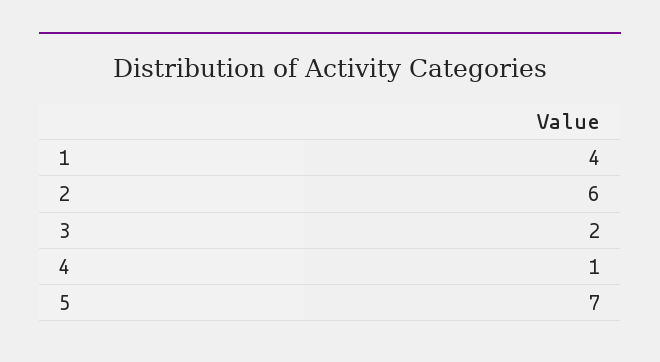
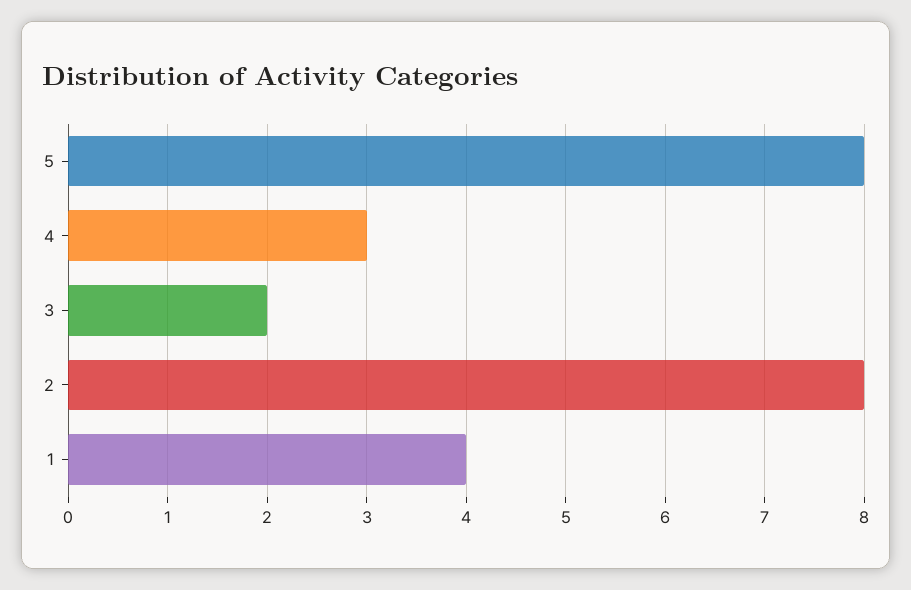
2: 6 -> 8
4: 1 -> 3
5: 7 -> 8

